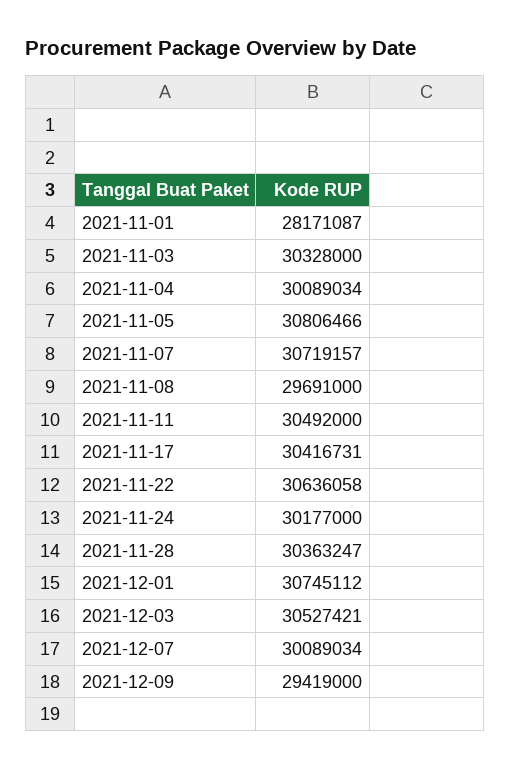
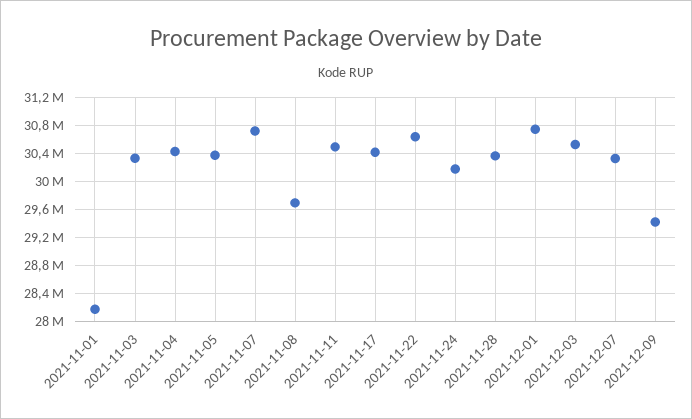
2021-11-04: 30089034 -> 30400000
2021-11-05: 30806466 -> 30400000
2021-12-07: 30089034 -> 30300000

